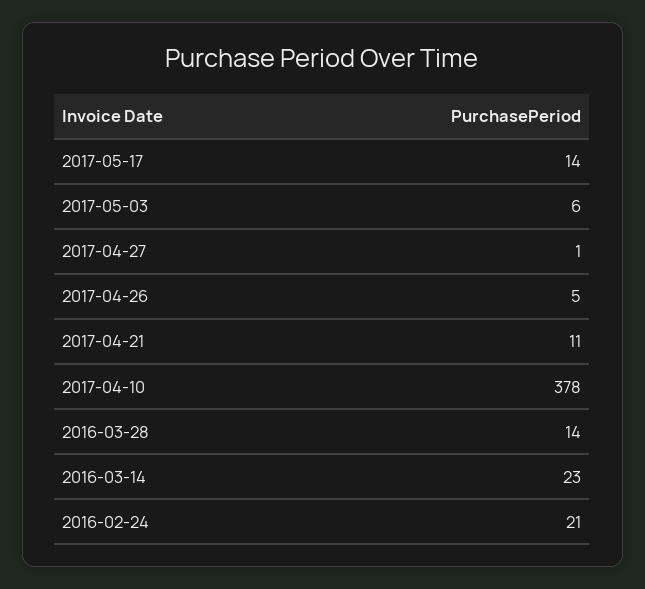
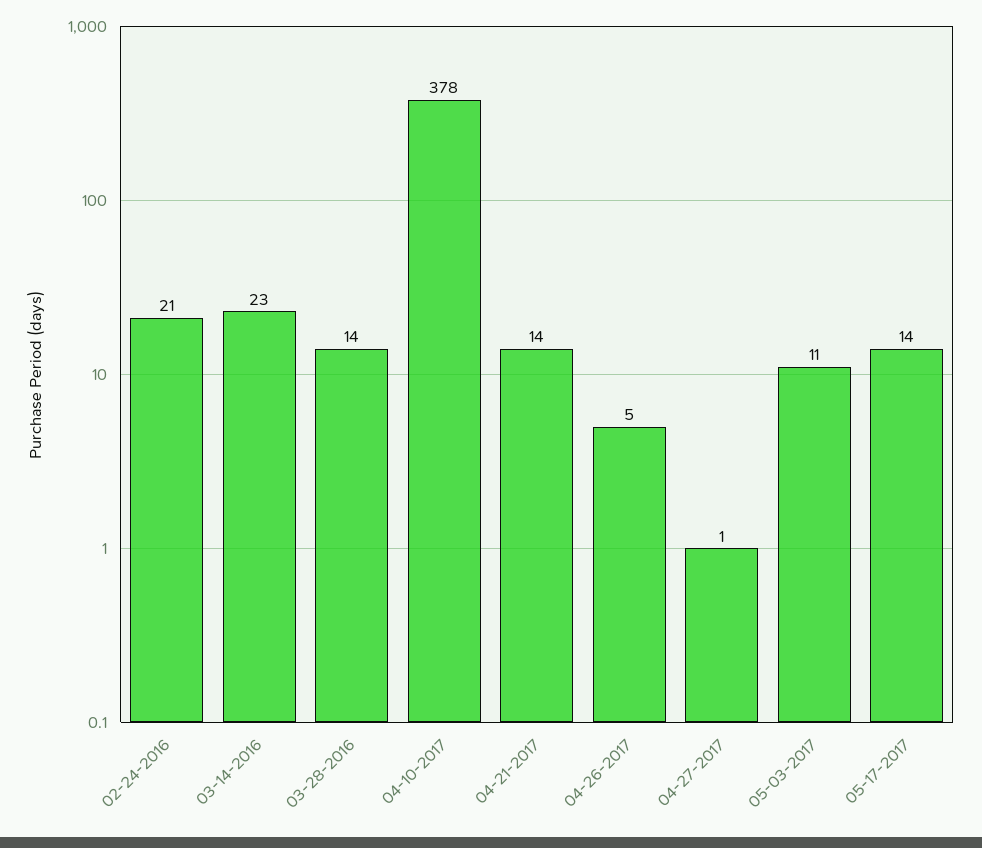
2017-05-03: 6 -> 11
2017-04-21: 11 -> 14

